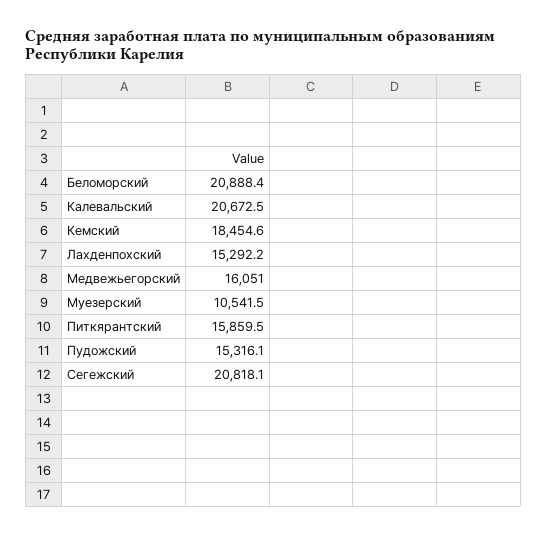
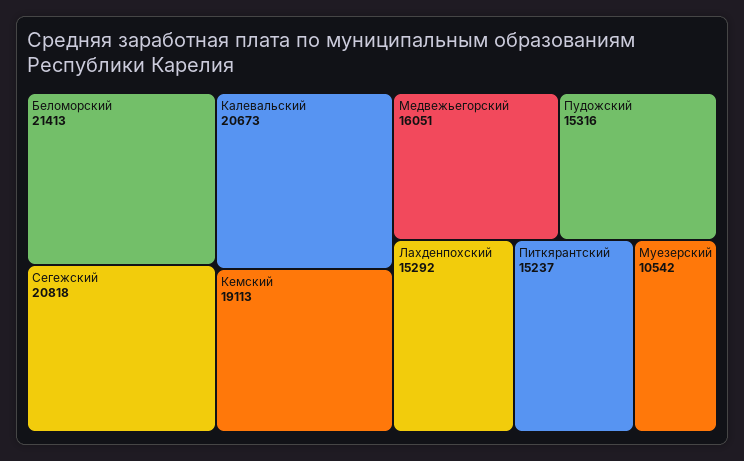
Беломорский: 20888.4 -> 21413
Кемский: 18454.6 -> 19113
Питкярантский: 15859.5 -> 15237

